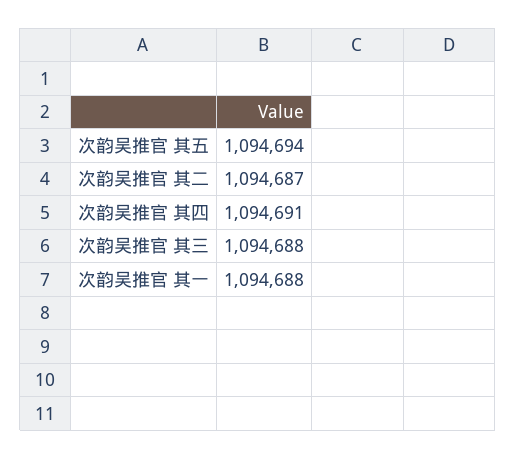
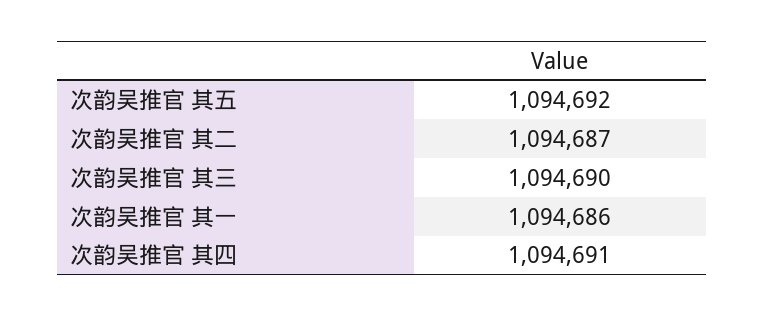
次韵吴推官 其五: 1094694 -> 1094692
次韵吴推官 其三: 1094688 -> 1094690
次韵吴推官 其一: 1094688 -> 1094686

